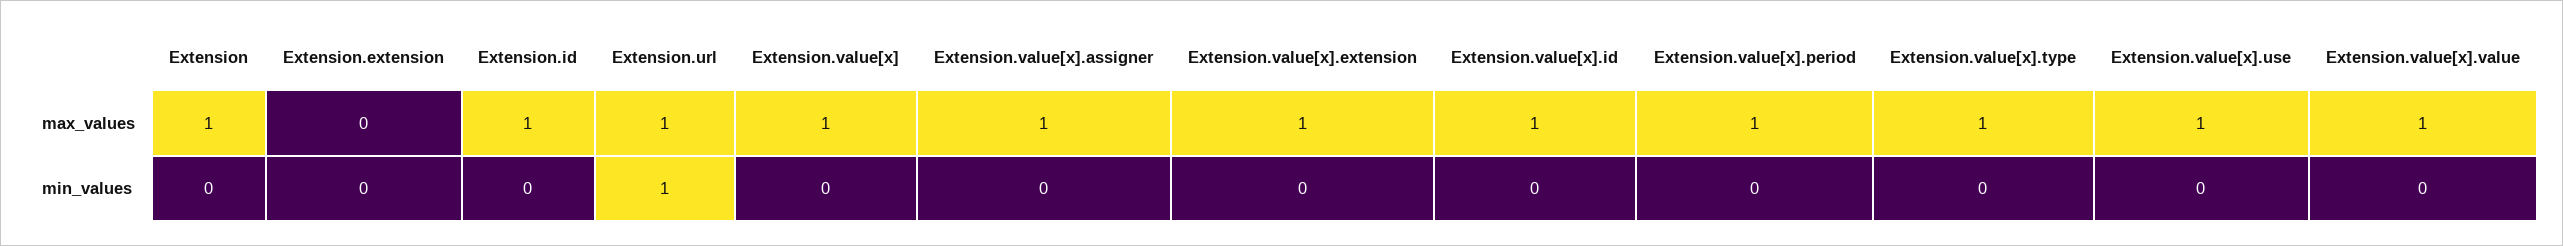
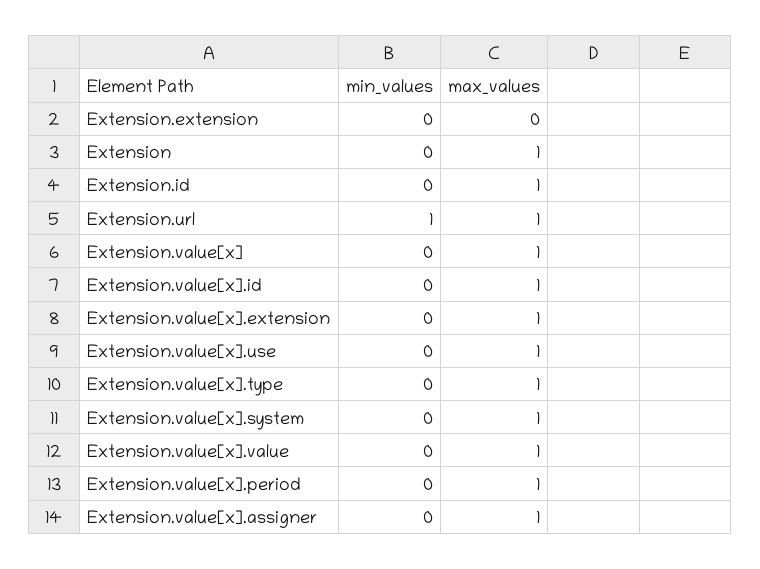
Extension.value[x].system, min_values: none -> 0
Extension.value[x].system, max_values: none -> 1

